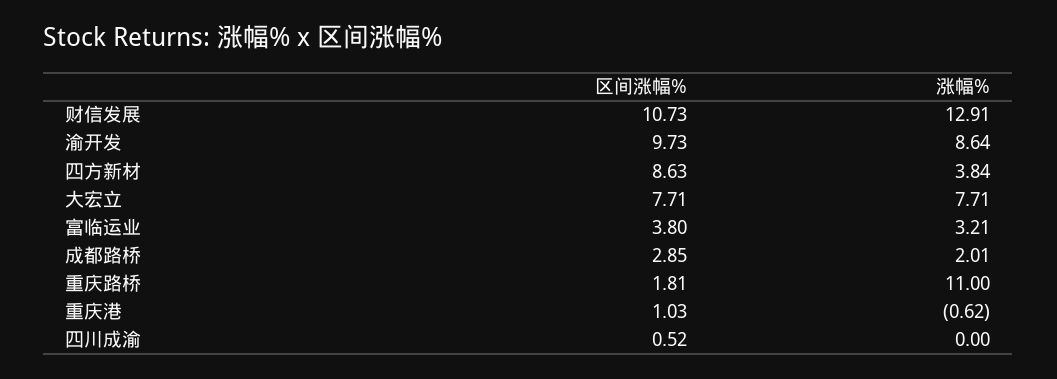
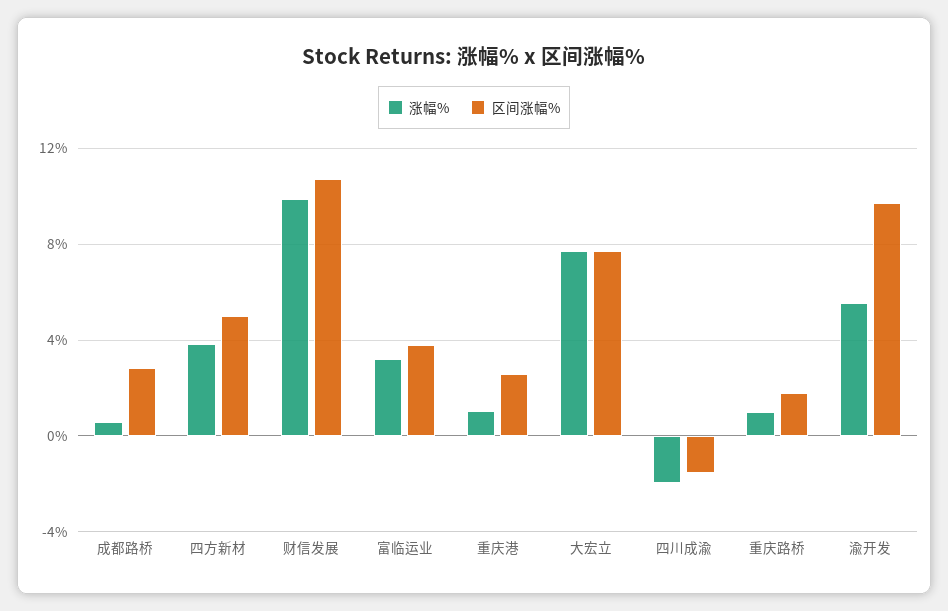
涨幅%, 财信发展: 12.91 -> 10
涨幅%, 渝开发: 8.64 -> 5.5
区间涨幅%, 四方新材: 8.63 -> 5
涨幅%, 成都路桥: 2.01 -> 0.5
涨幅%, 重庆路桥: 11 -> 1
区间涨幅%, 重庆港: 1.03 -> 2.5
涨幅%, 重庆港: -0.62 -> 1
区间涨幅%, 四川成渝: 0.52 -> -1.5
涨幅%, 四川成渝: 0 -> -2

